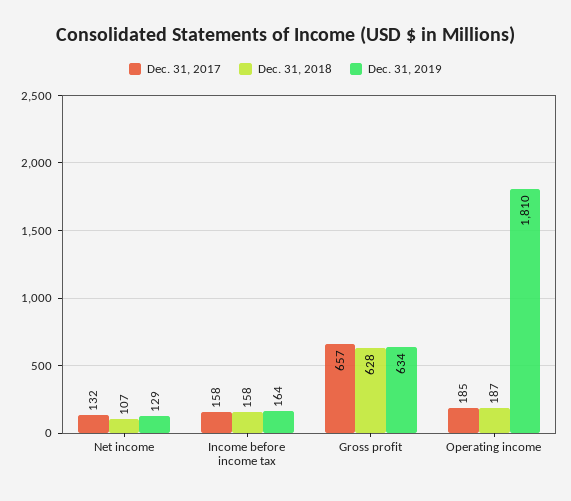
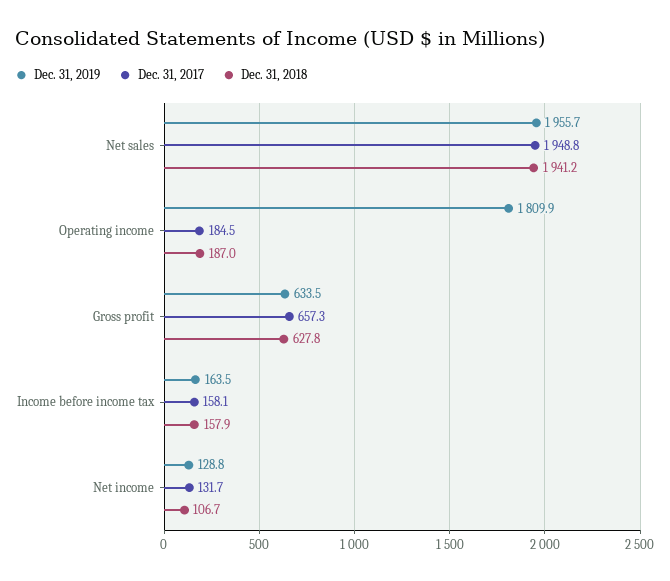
Dec. 31, 2019, Net sales: none -> 1955.7
Dec. 31, 2017, Net sales: none -> 1948.8
Dec. 31, 2018, Net sales: none -> 1941.2

